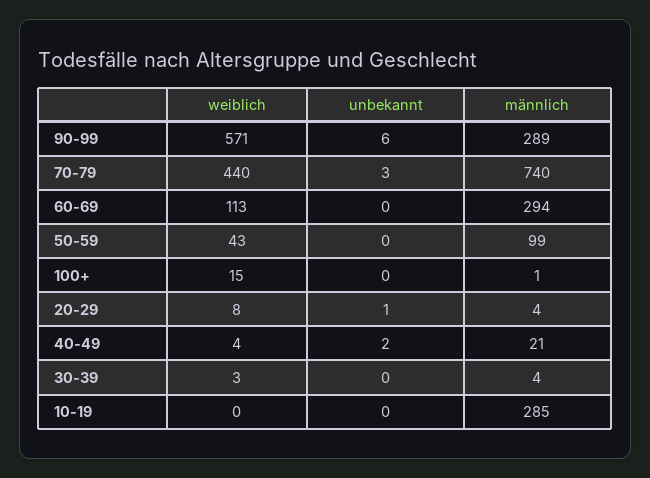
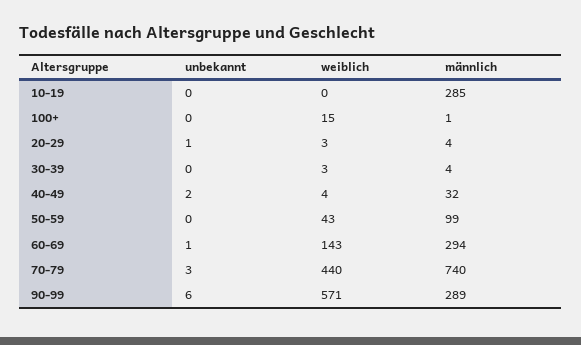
weiblich, 60-69: 113 -> 143
unbekannt, 60-69: 0 -> 1
weiblich, 20-29: 8 -> 3
männlich, 40-49: 21 -> 32

